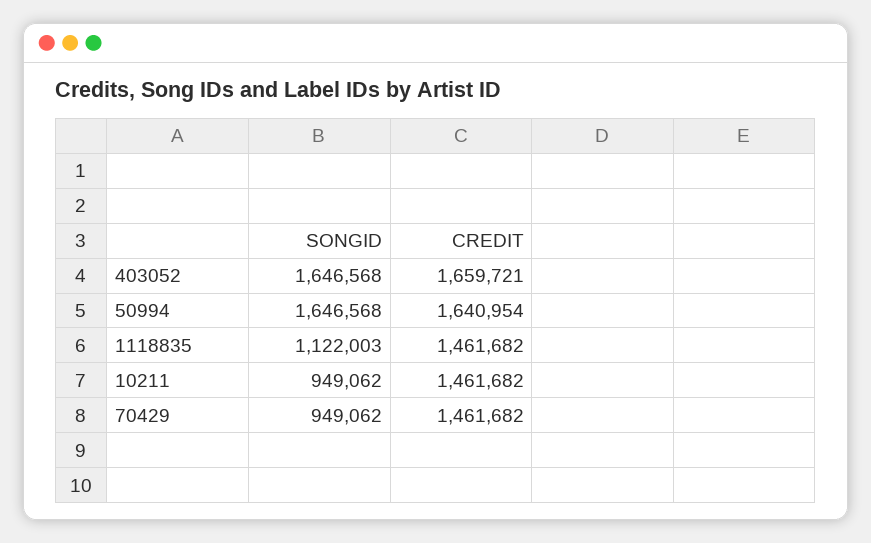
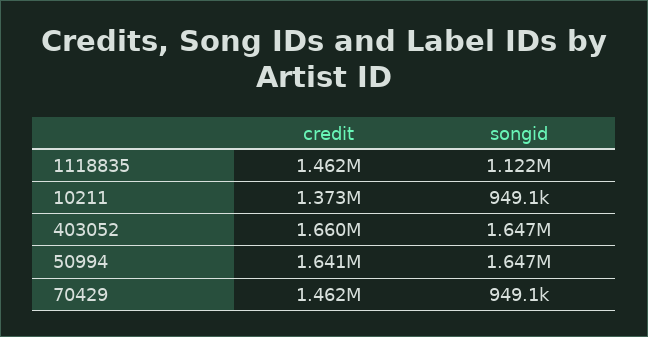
CREDIT, 10211: 1461682 -> 1373000

